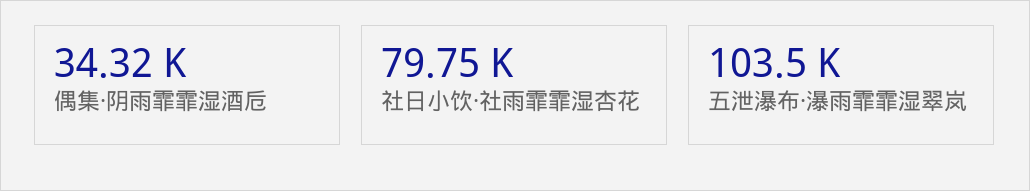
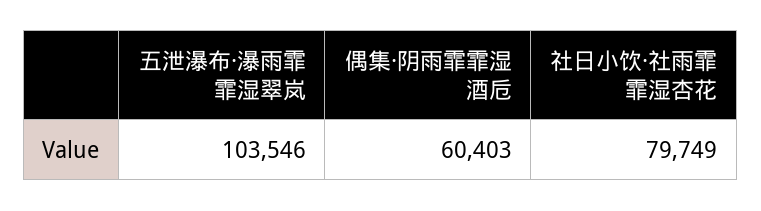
偶集·阴雨霏霏湿酒卮: 34320 -> 60403

